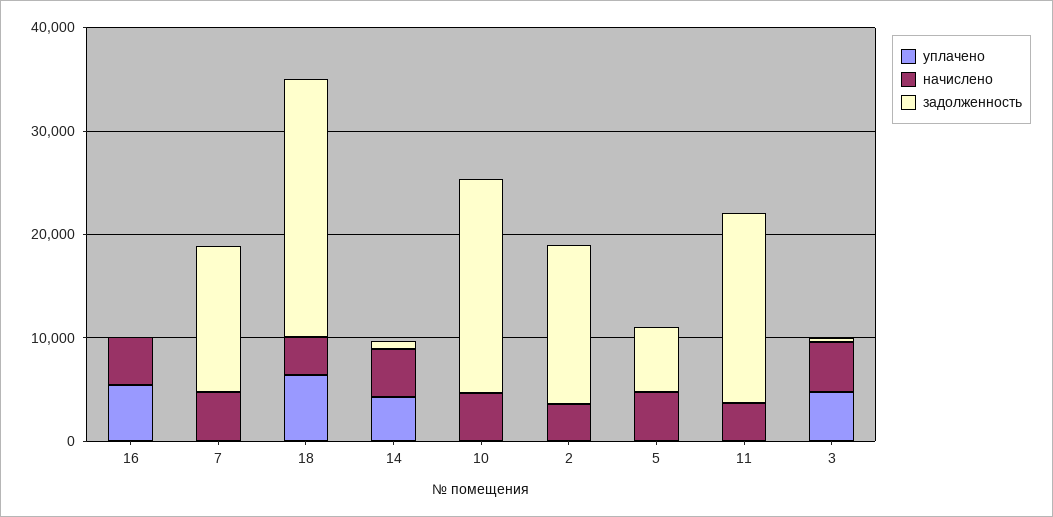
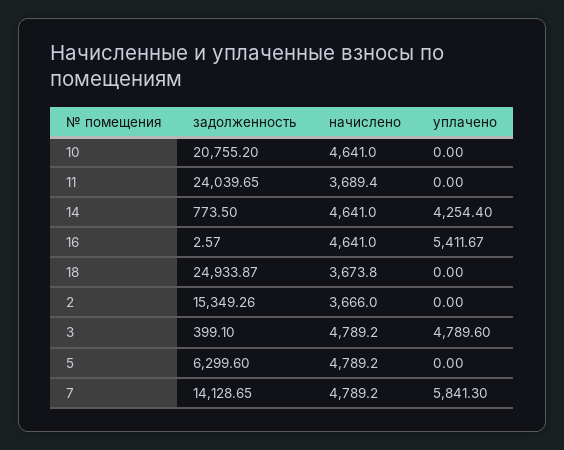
уплачено, 7: 0 -> 5841.3
уплачено, 18: 6000 -> 0
задолженность, 11: 18000 -> 24039.65

